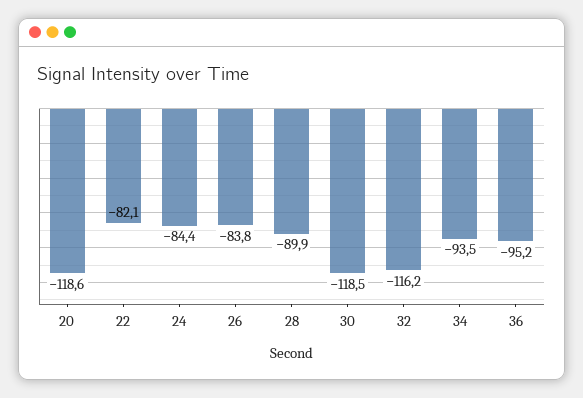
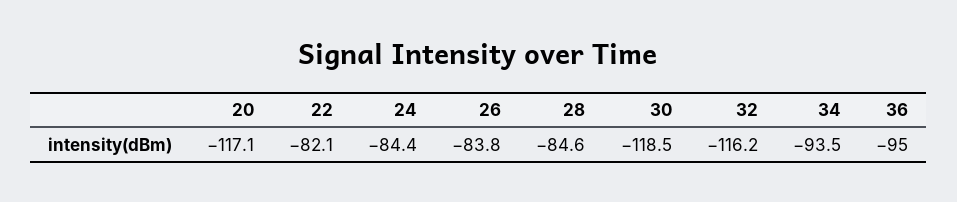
20: -118.6 -> -117.1
28: -89.9 -> -84.6
36: -95.2 -> -95

